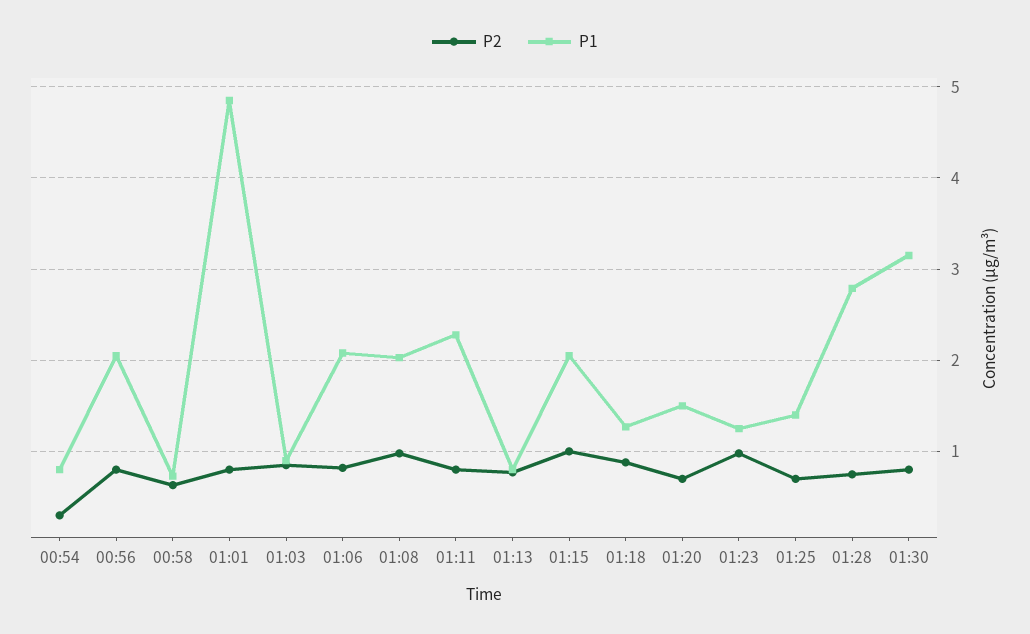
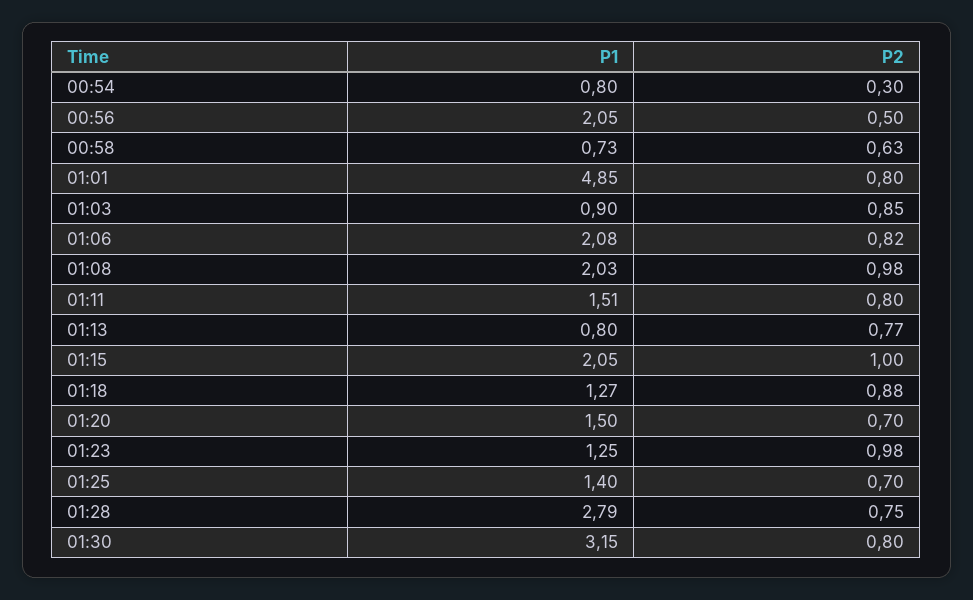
P2, 00:56: 0.8 -> 0.5
P1, 01:11: 2.3 -> 1.51

